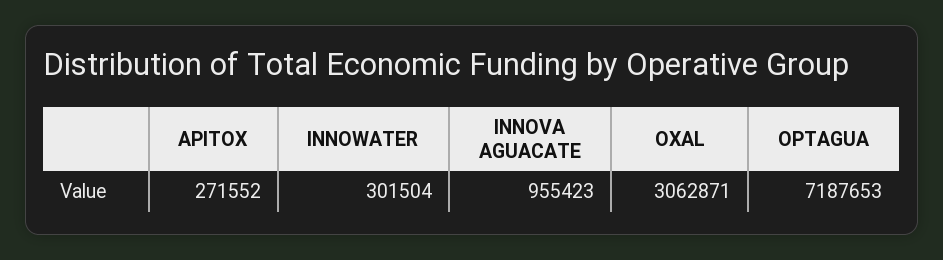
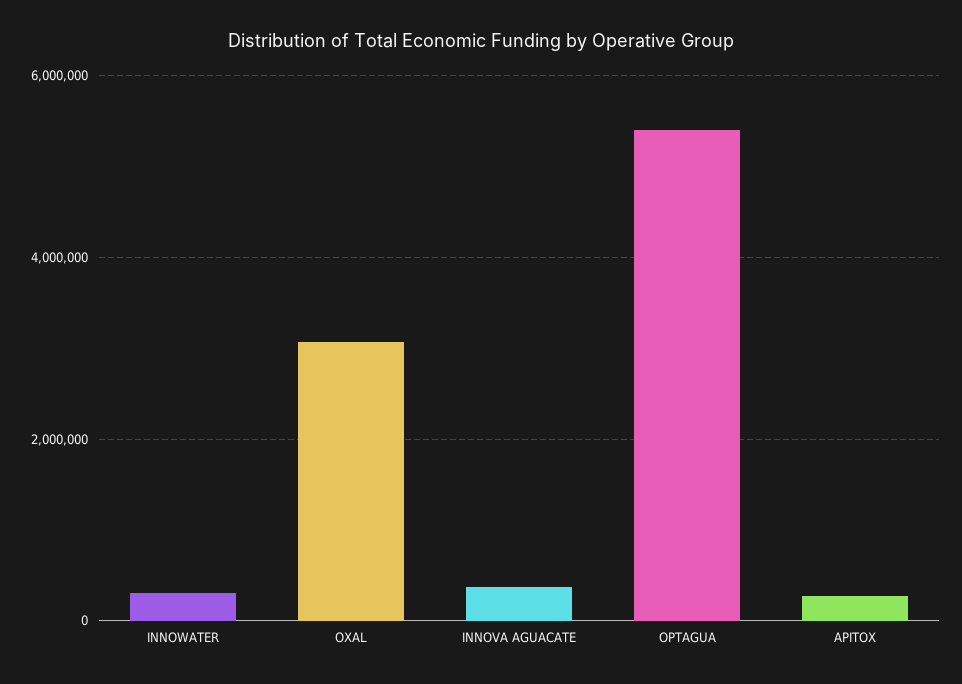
INNOVA AGUACATE: 955423 -> 400000
OPTAGUA: 7187653 -> 5400000

